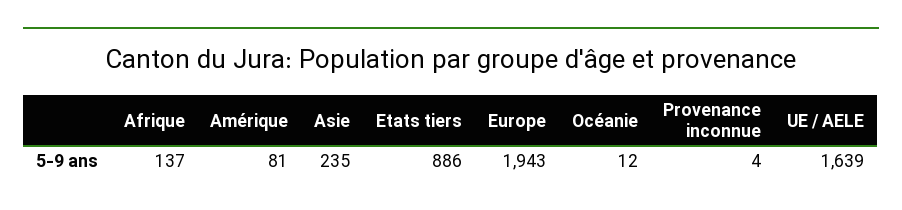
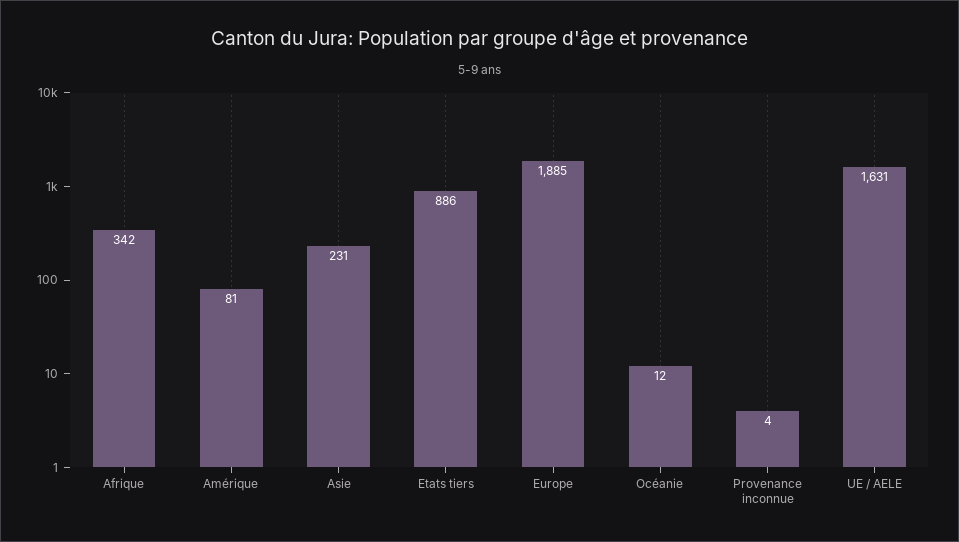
Afrique: 137 -> 342
Asie: 235 -> 231
Europe: 1943 -> 1885
UE / AELE: 1639 -> 1631

